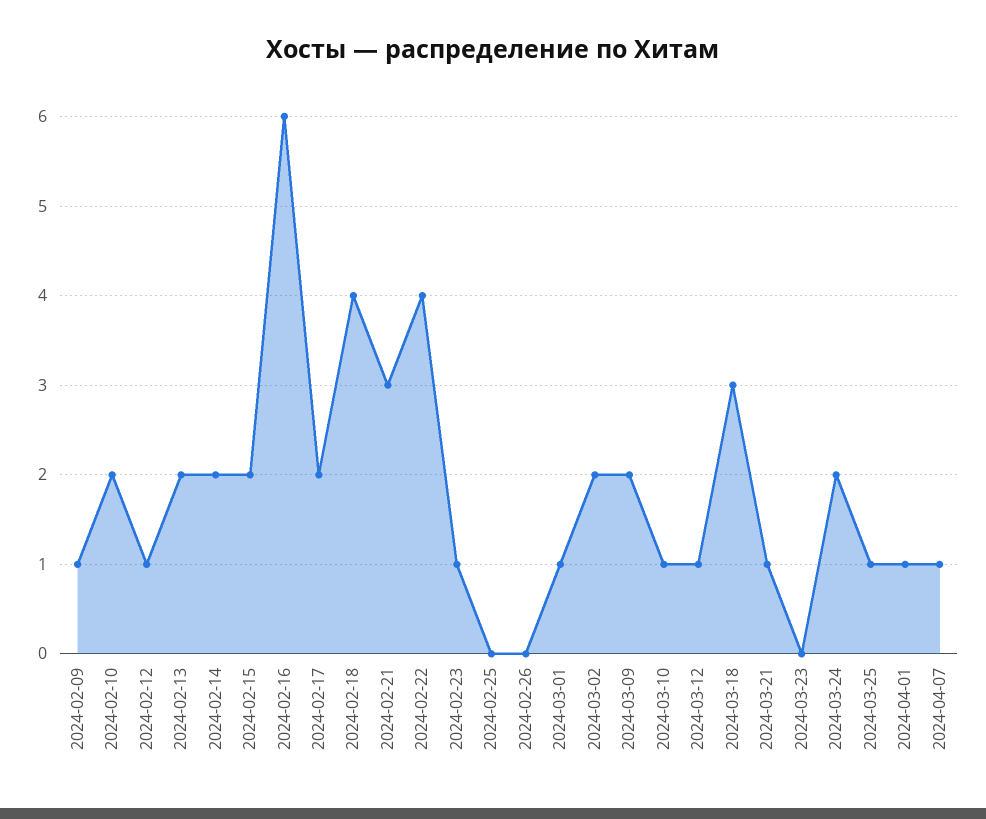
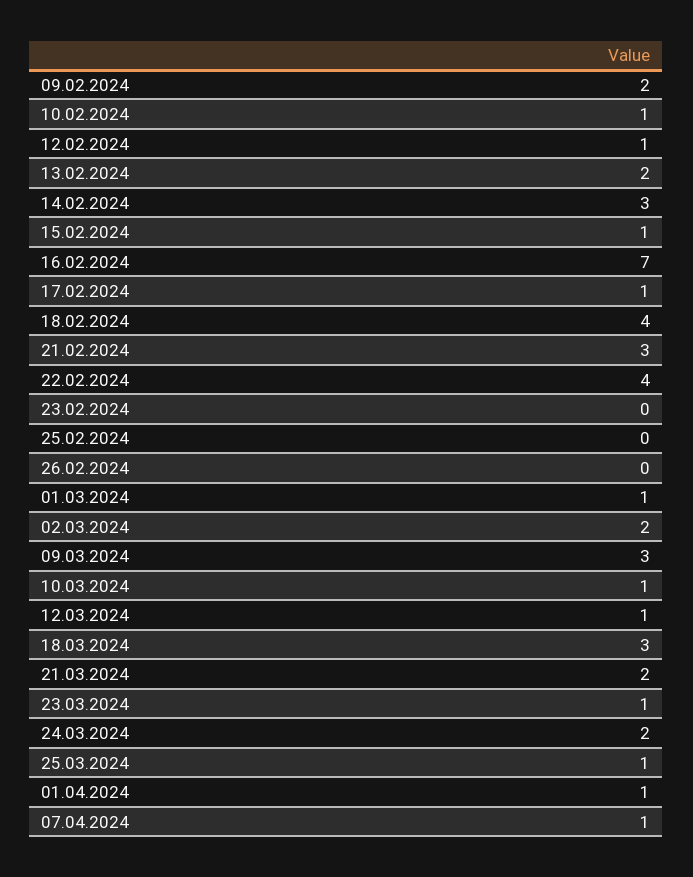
2024-02-09: 1 -> 2
2024-02-10: 2 -> 1
2024-02-14: 2 -> 3
2024-02-15: 2 -> 1
2024-02-16: 6 -> 7
2024-02-17: 2 -> 1
2024-02-23: 1 -> 0
2024-03-09: 2 -> 3
2024-03-21: 1 -> 2
2024-03-23: 0 -> 1

